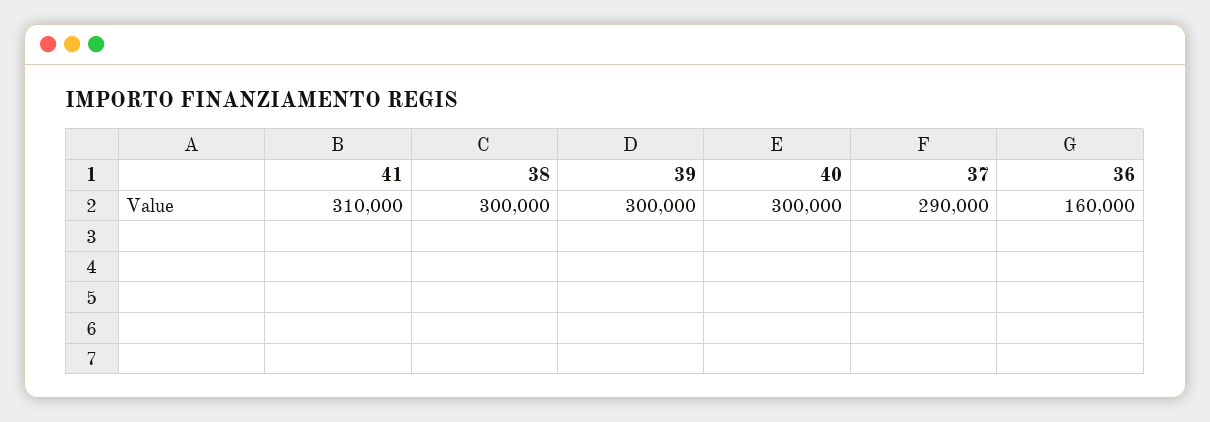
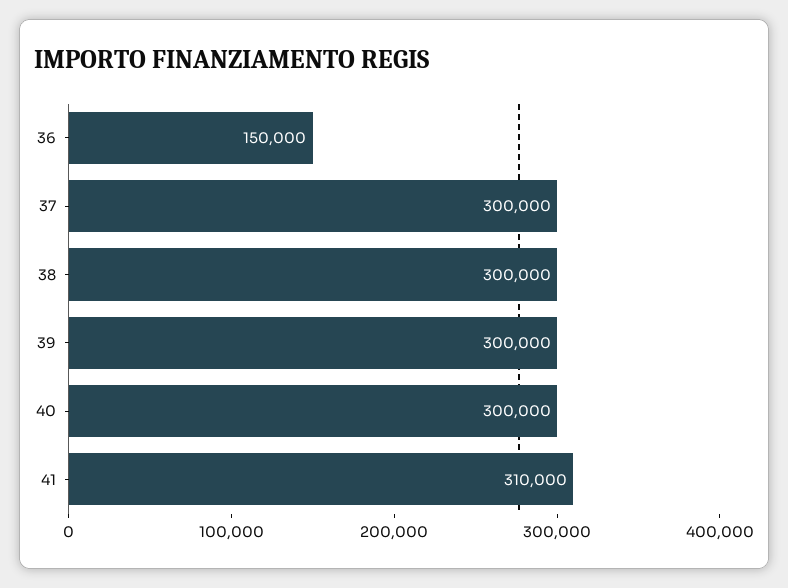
37: 290000 -> 300000
36: 160000 -> 150000

